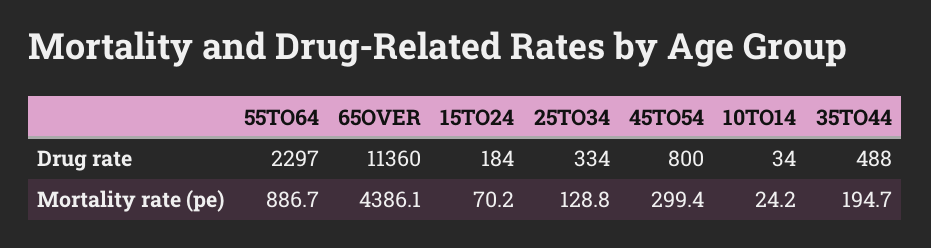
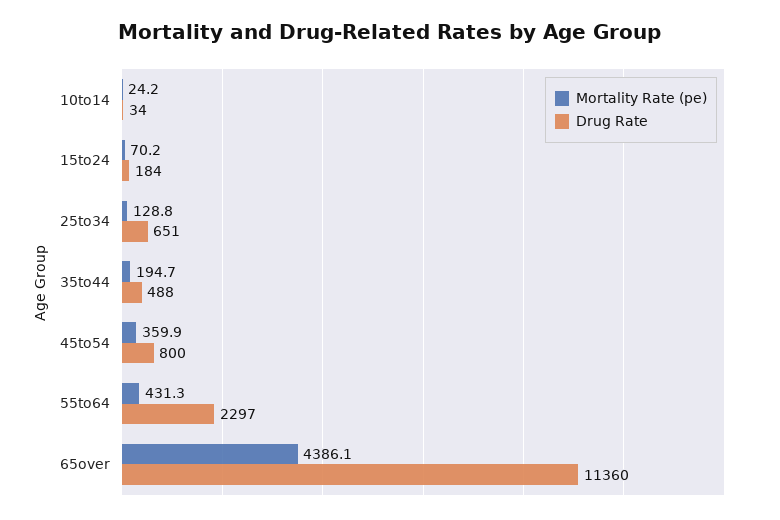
Drug rate, 25TO34: 334 -> 651
Mortality rate (pe), 55TO64: 886.7 -> 431.3
Mortality rate (pe), 45TO54: 299.4 -> 359.9

